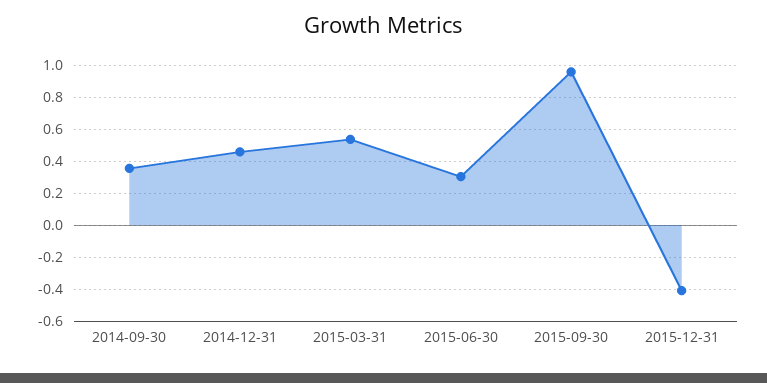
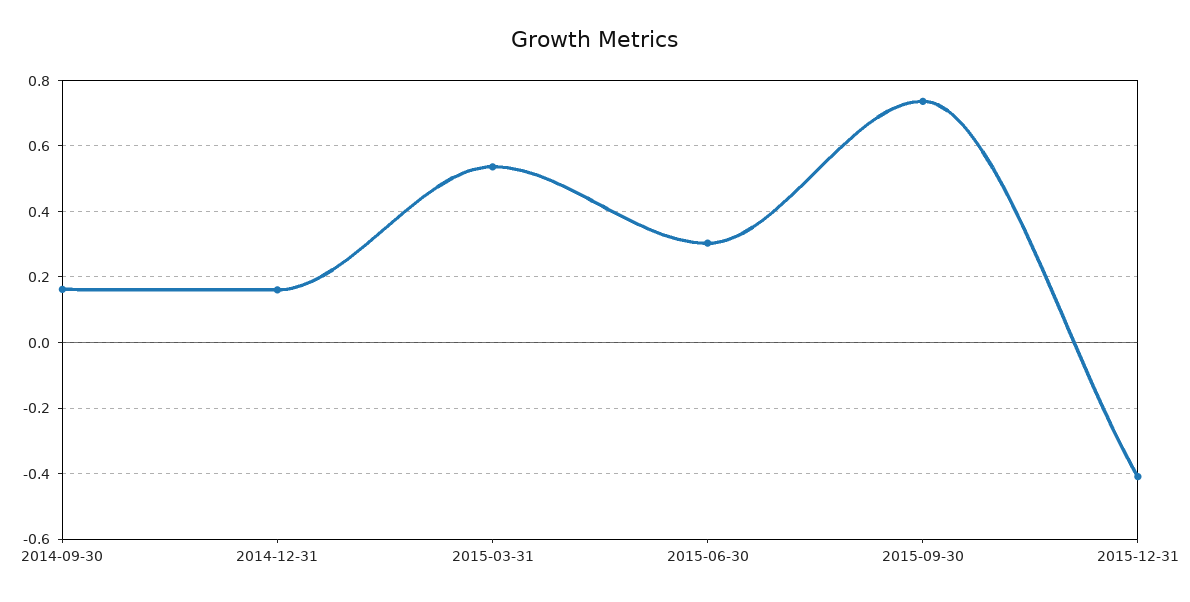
2014-09-30: 0.35 -> 0.16
2014-12-31: 0.45 -> 0.16
2015-09-30: 0.95 -> 0.74

